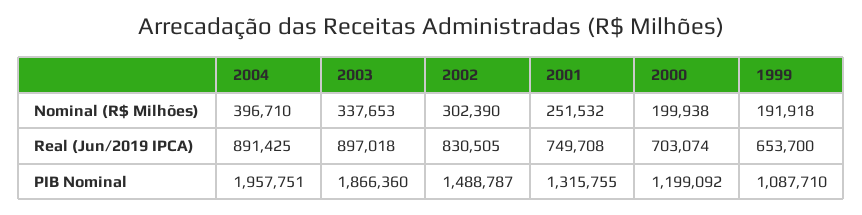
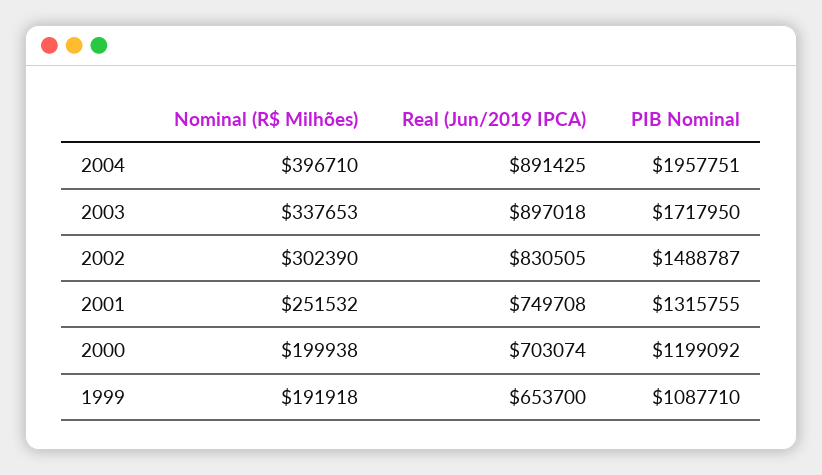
2003, PIB Nominal: 1866360 -> 1717950

